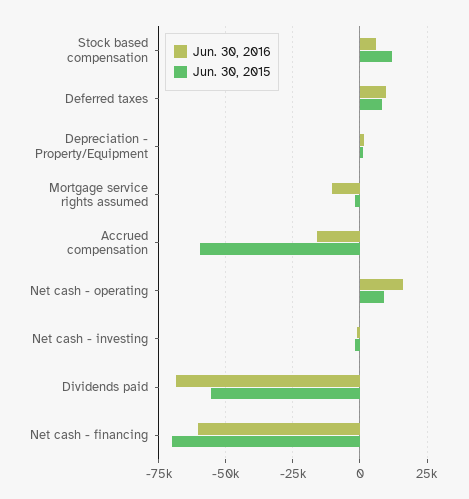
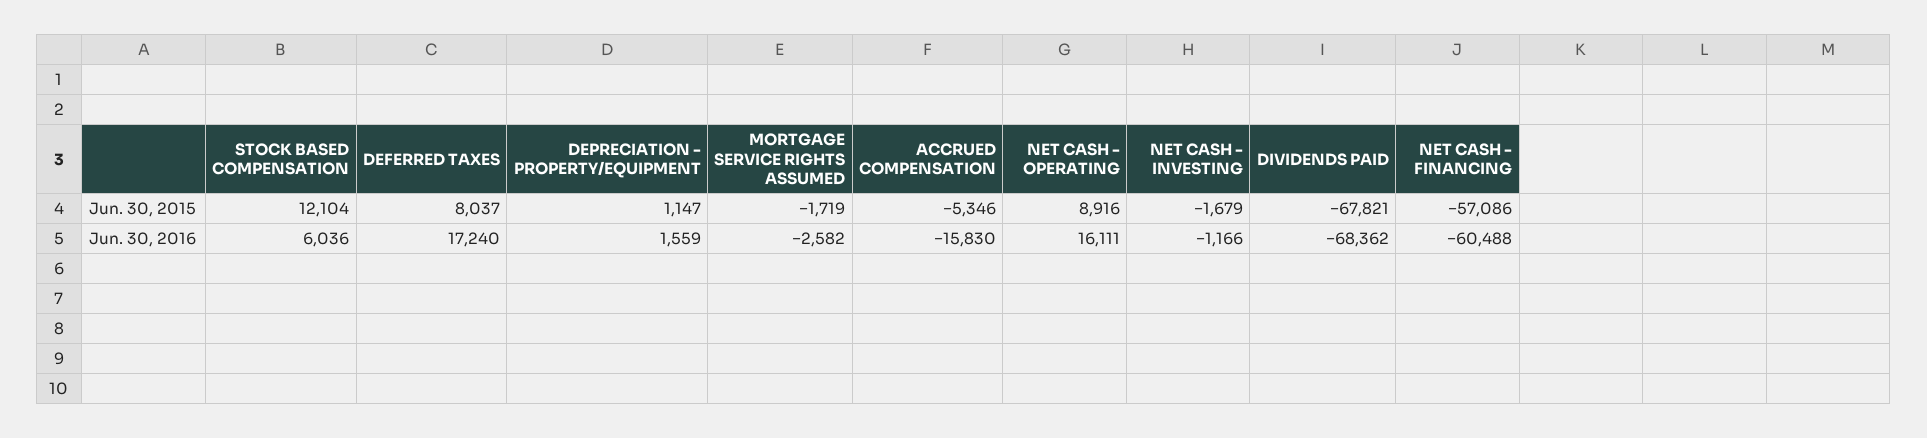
Jun. 30, 2016, Deferred taxes: 10000 -> 17240
Jun. 30, 2016, Mortgage service rights assumed: -10000 -> -2582
Jun. 30, 2015, Accrued compensation: -60000 -> -5346
Jun. 30, 2015, Dividends paid: -55000 -> -67821
Jun. 30, 2015, Net cash - financing: -70000 -> -57086

